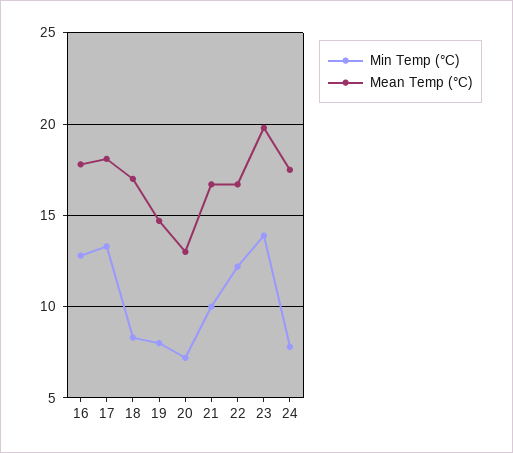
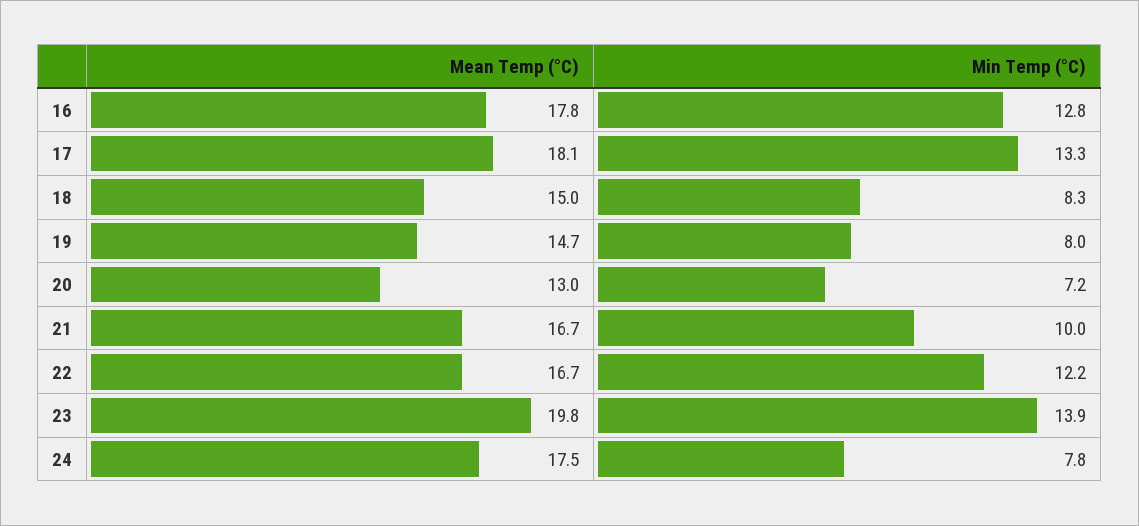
Mean Temp (°C), 18: 17 -> 15

